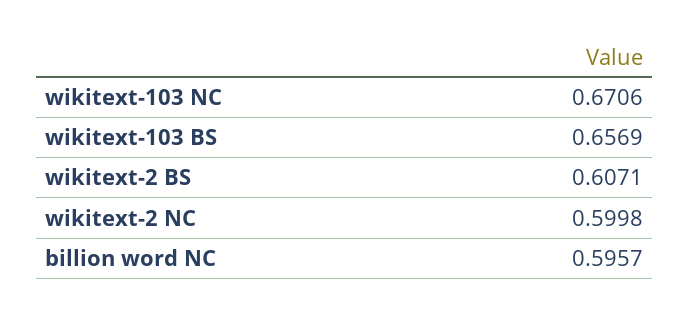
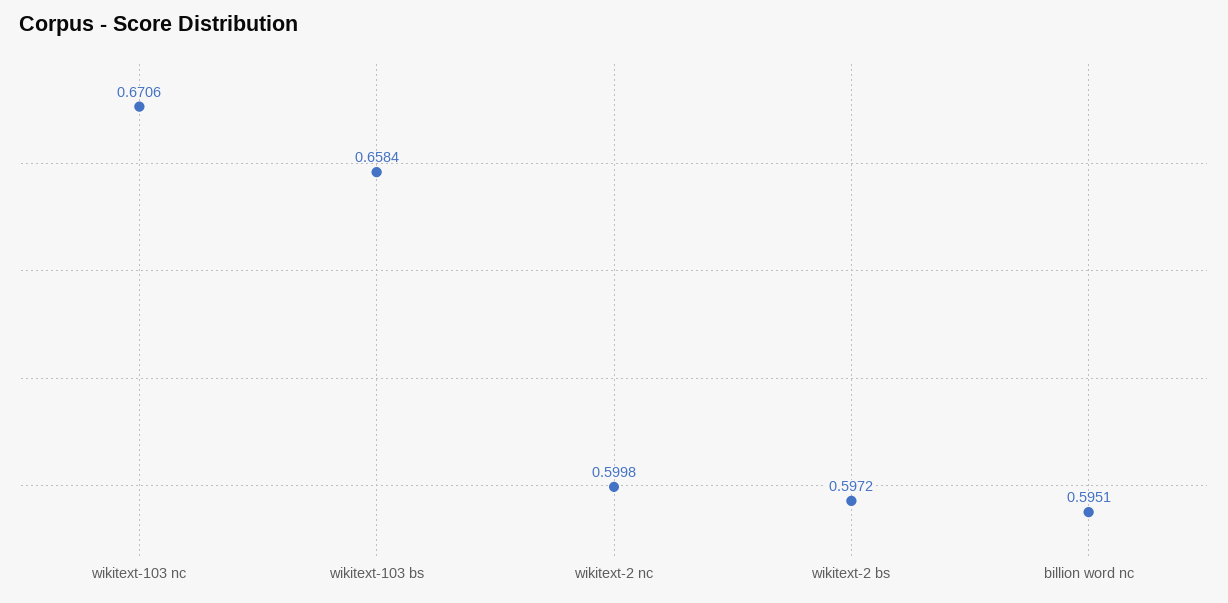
wikitext-103 BS: 0.6569 -> 0.6584
wikitext-2 BS: 0.6071 -> 0.5972
billion word NC: 0.5957 -> 0.5951

